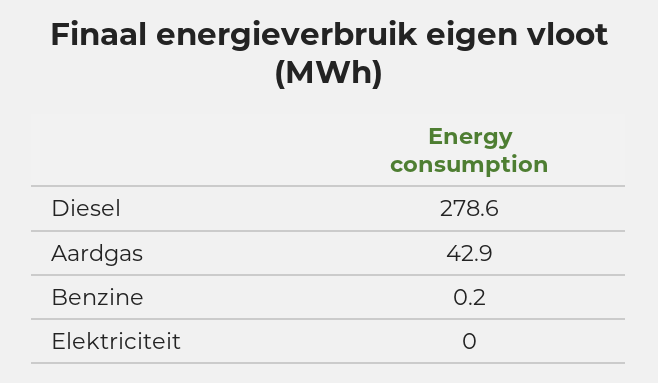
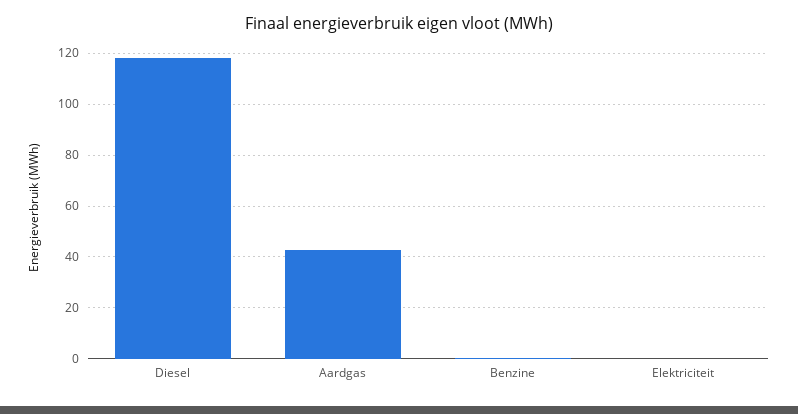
Diesel: 278.6 -> 117.5

